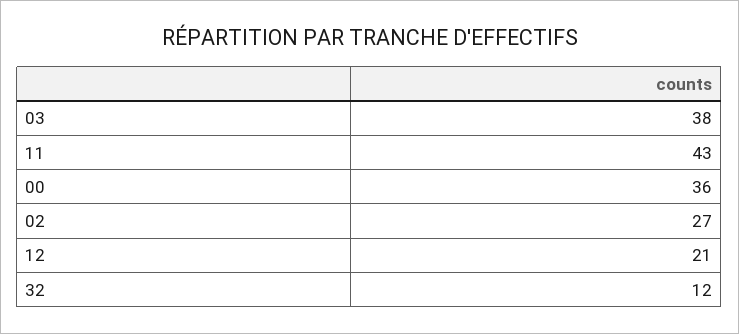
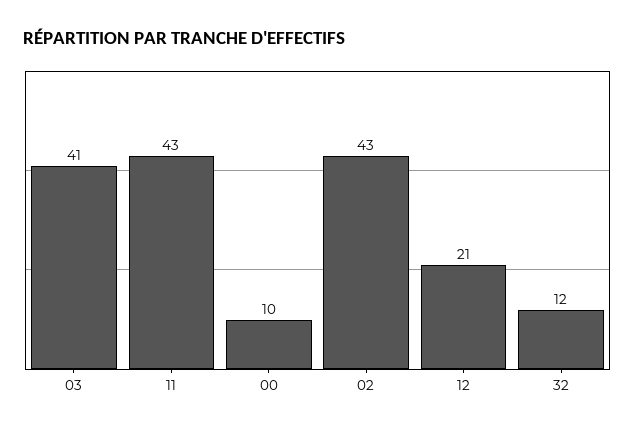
03: 38 -> 41
00: 36 -> 10
02: 27 -> 43

